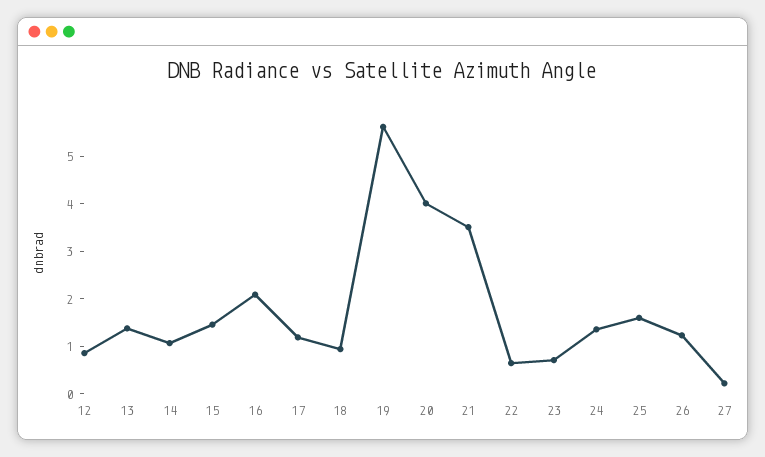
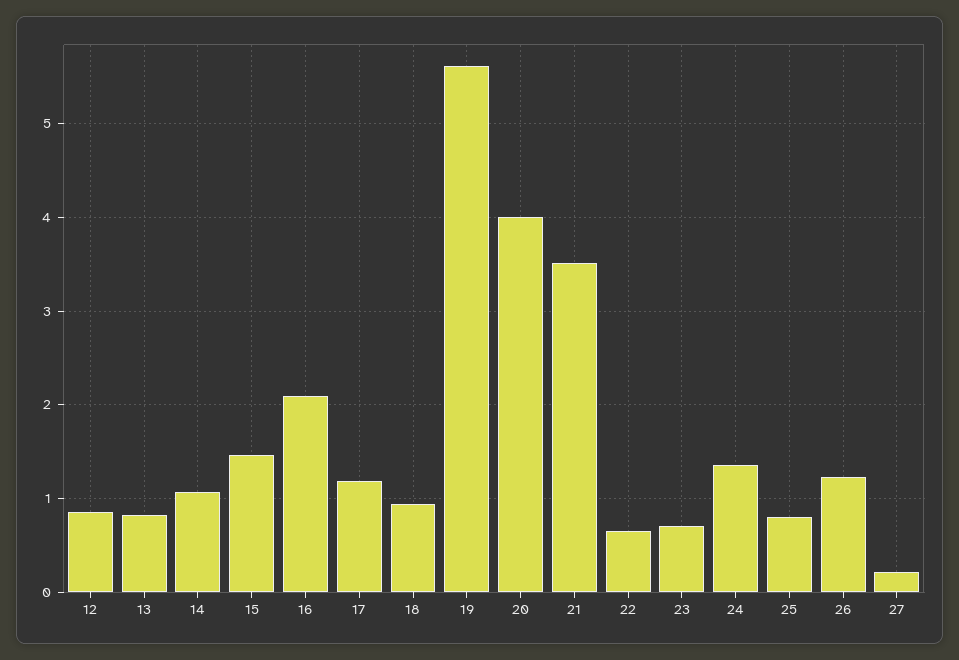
13: 1.4 -> 0.8
25: 1.6 -> 0.8

